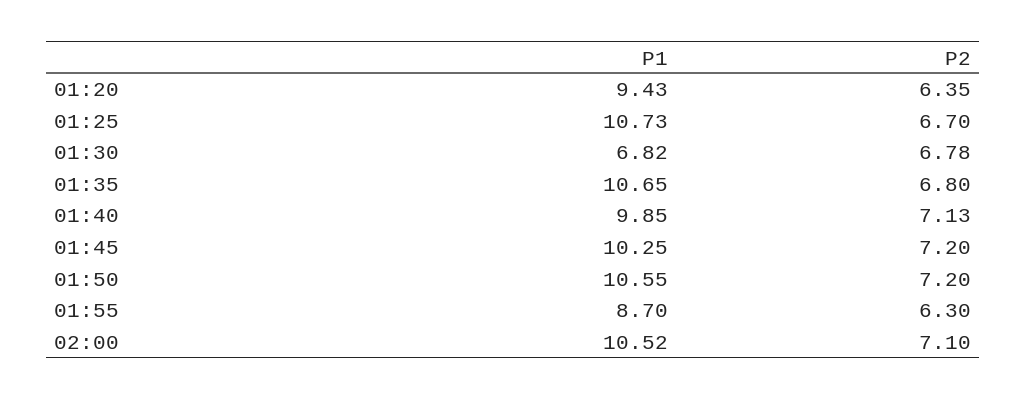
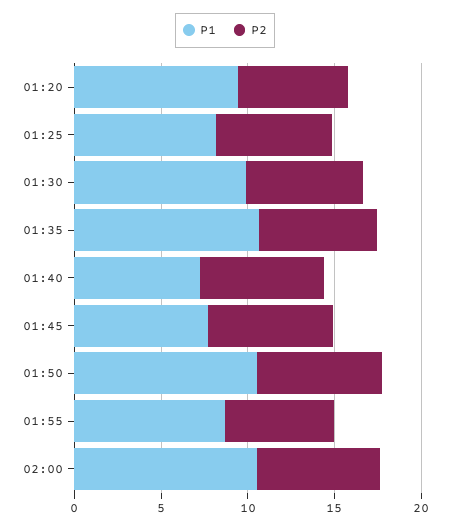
P1, 01:25: 10.73 -> 8
P1, 01:30: 6.82 -> 10
P1, 01:40: 9.85 -> 7
P1, 01:45: 10.25 -> 8

